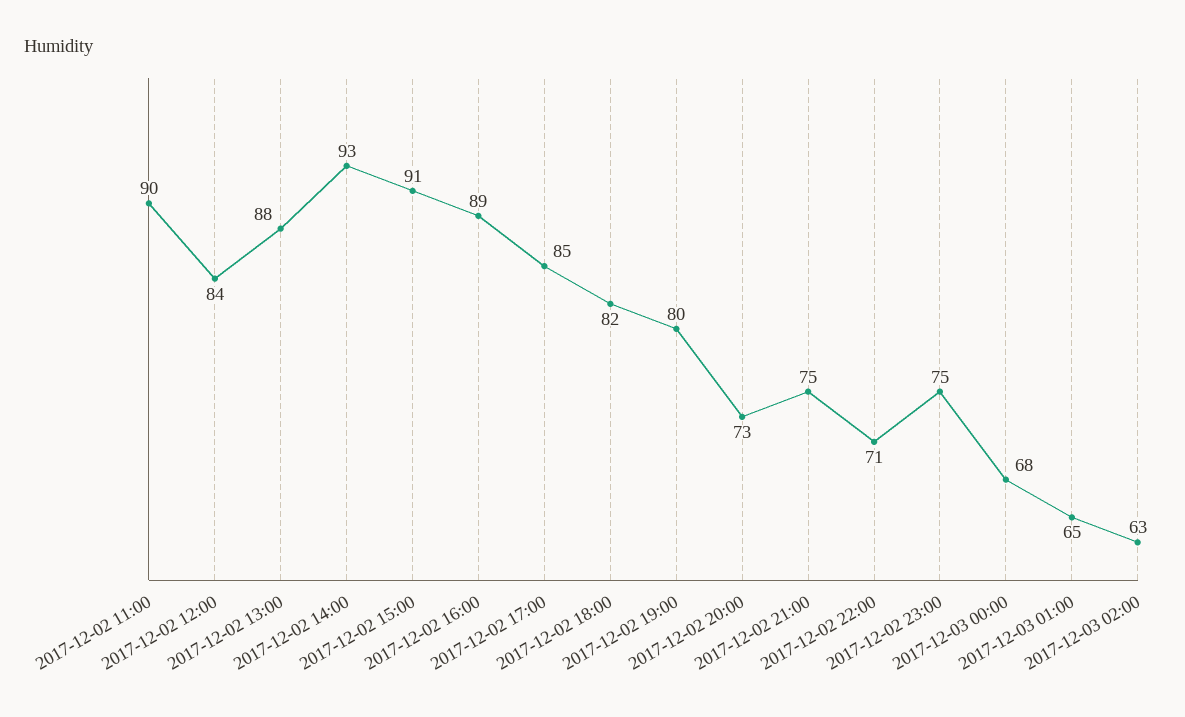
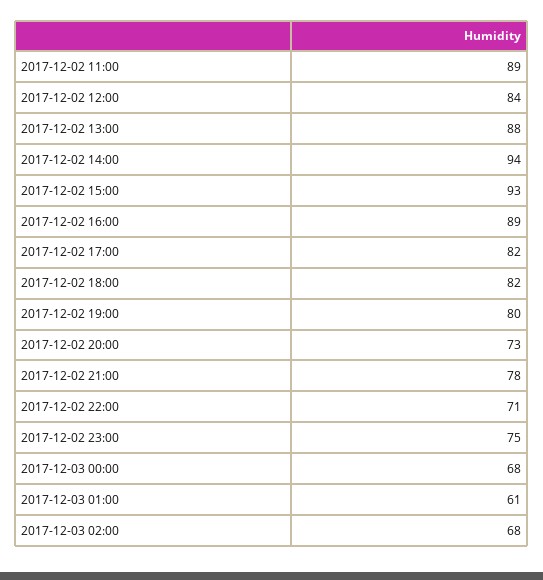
2017-12-02 11:00: 90 -> 89
2017-12-02 14:00: 93 -> 94
2017-12-02 15:00: 91 -> 93
2017-12-02 17:00: 85 -> 82
2017-12-02 21:00: 75 -> 78
2017-12-03 01:00: 65 -> 61
2017-12-03 02:00: 63 -> 68

